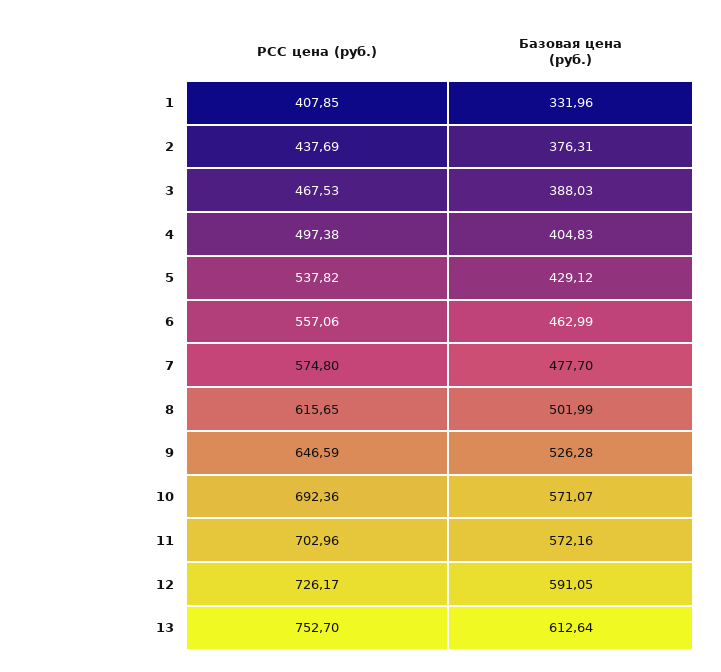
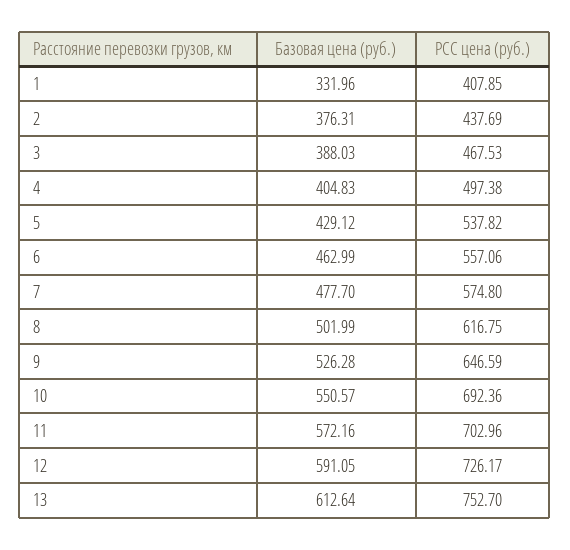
РСС цена (руб.), 8: 615.65 -> 616.75
Базовая цена (руб.), 10: 571.07 -> 550.57

